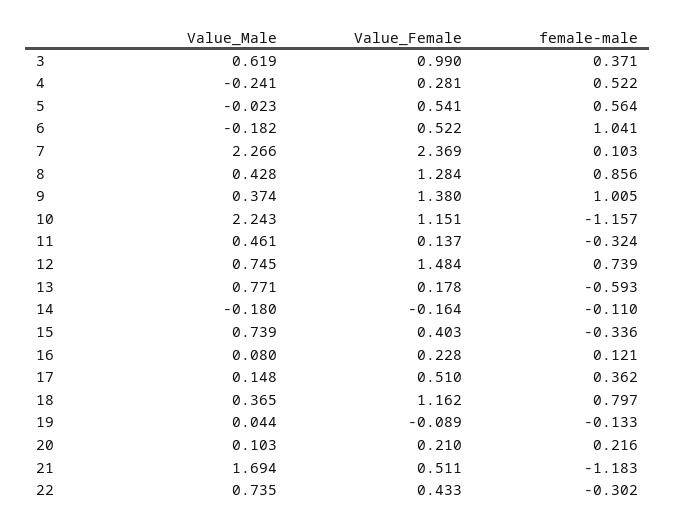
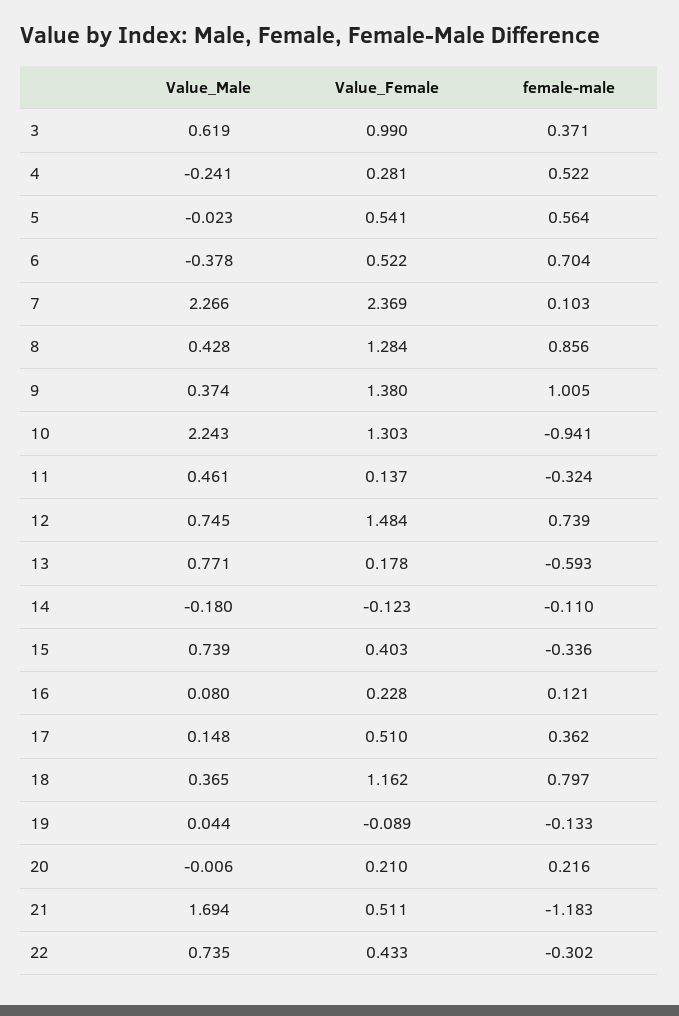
Value_Male, 6: -0.182 -> -0.378
female-male, 6: 1.041 -> 0.704
Value_Female, 10: 1.151 -> 1.303
female-male, 10: -1.157 -> -0.941
Value_Female, 14: -0.164 -> -0.123
Value_Male, 20: 0.103 -> -0.006

